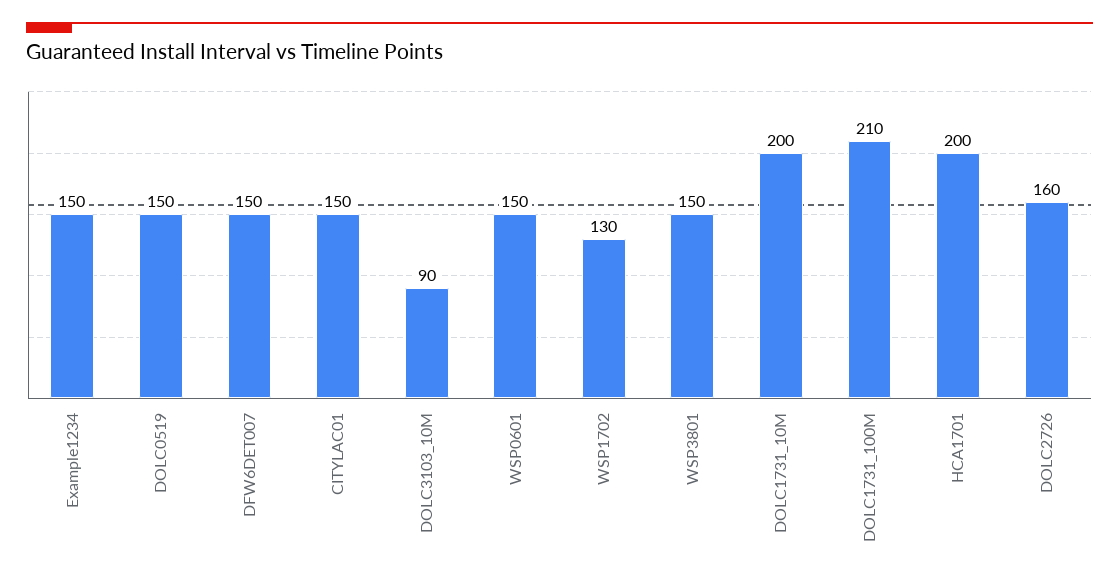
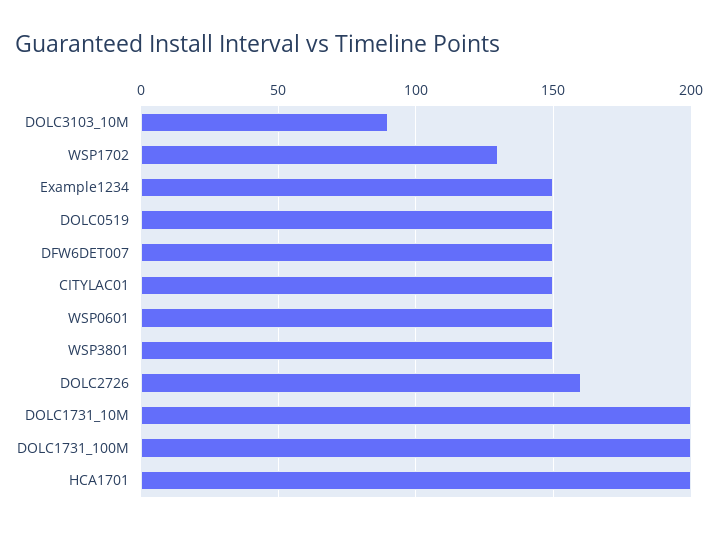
DOLC1731_100M: 210 -> 200

